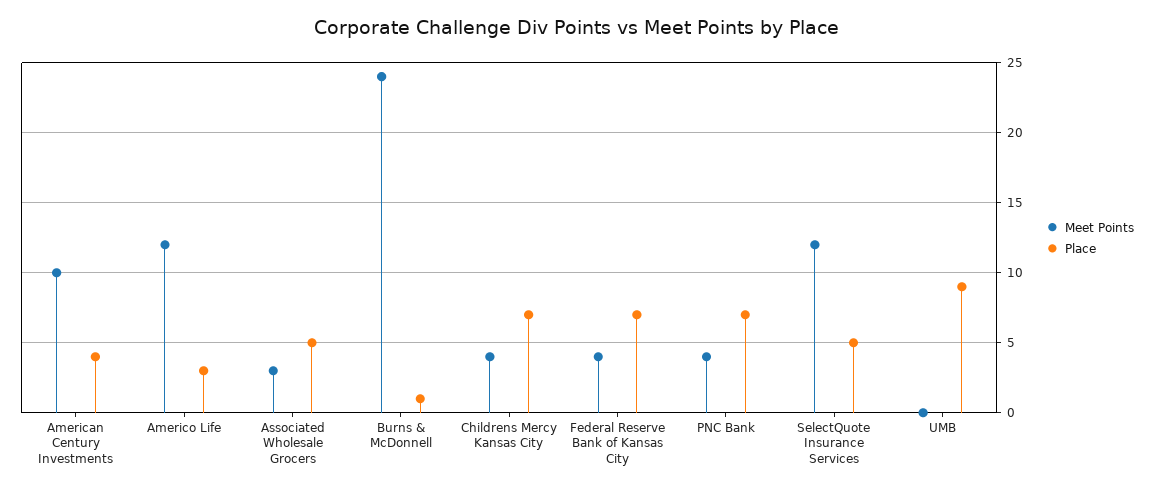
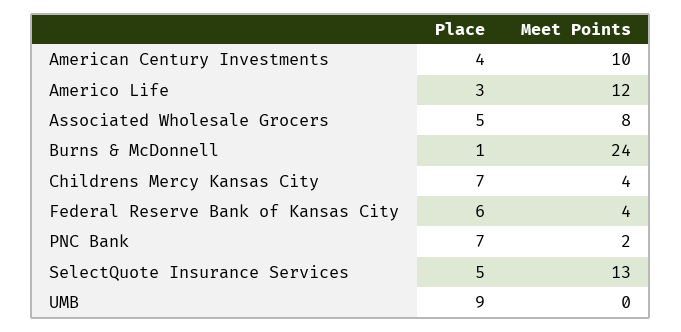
Meet Points, Associated Wholesale Grocers: 3 -> 8
Place, Federal Reserve Bank of Kansas City: 7 -> 6
Meet Points, PNC Bank: 4 -> 2
Meet Points, SelectQuote Insurance Services: 12 -> 13

